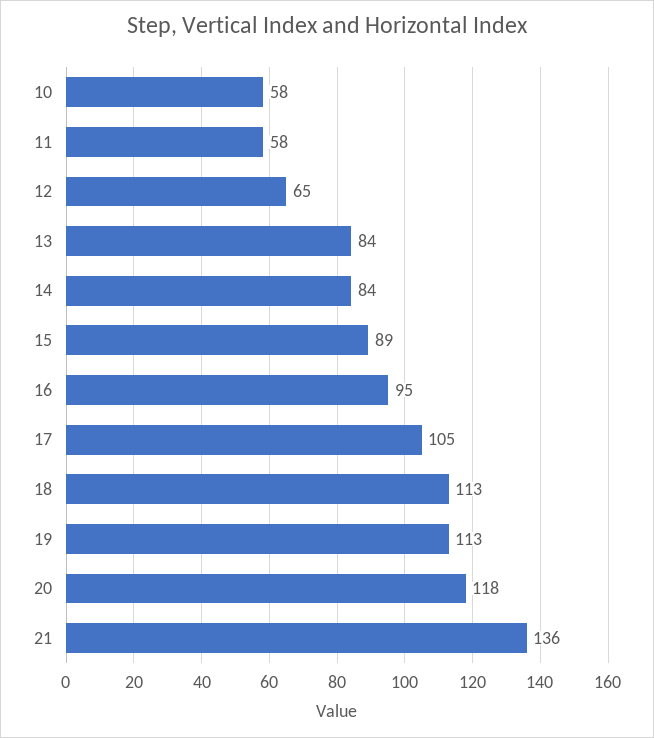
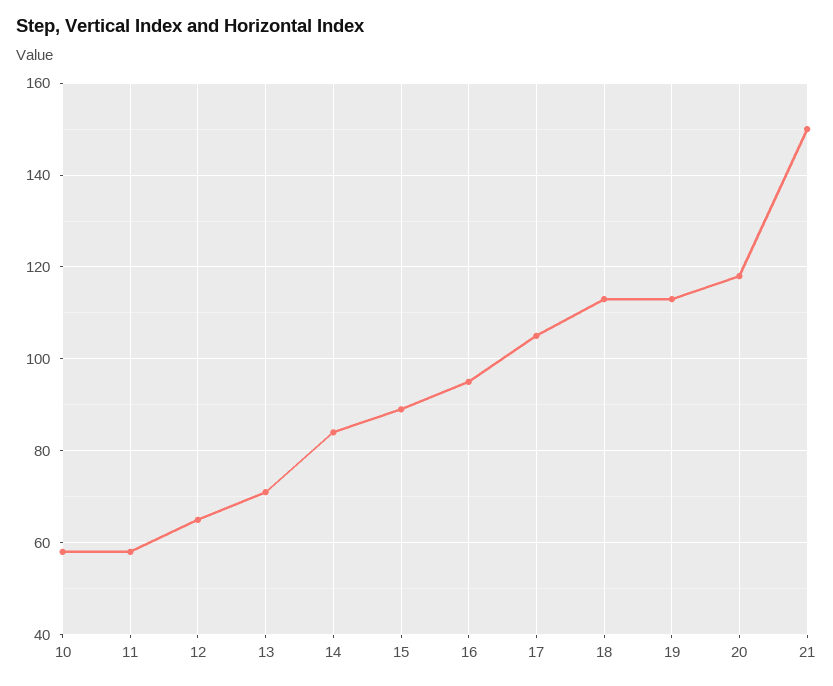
13: 84 -> 70
21: 136 -> 150

